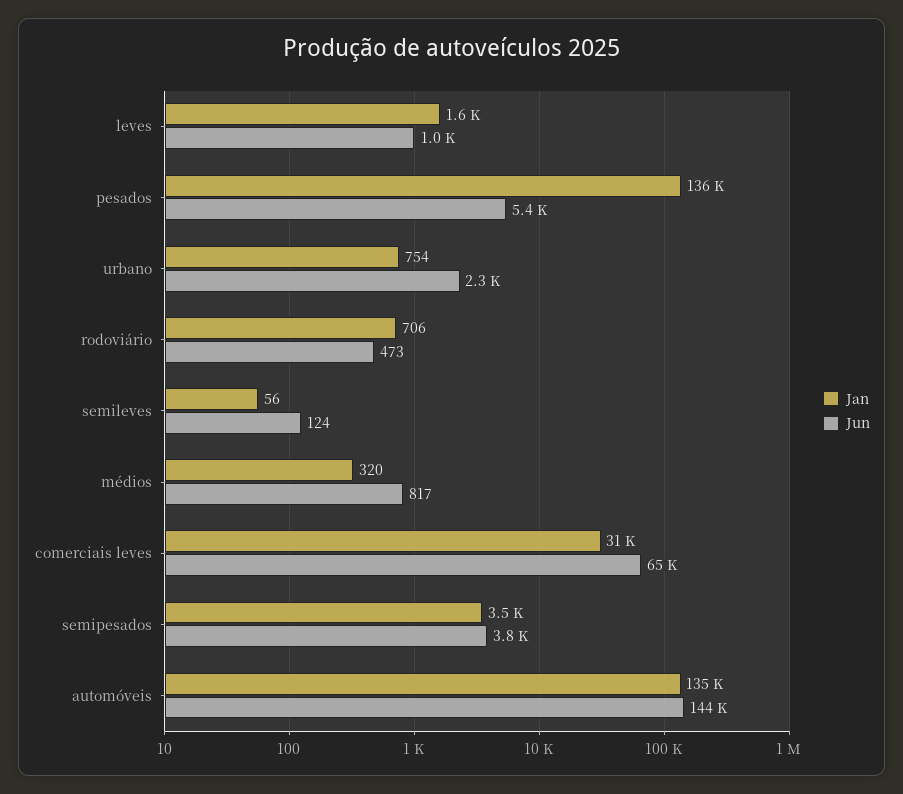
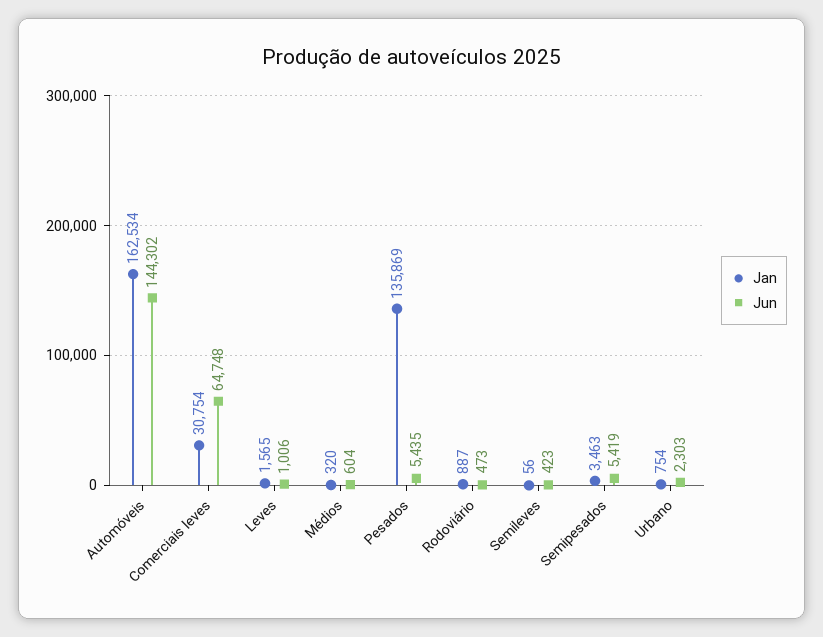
Jan, rodoviário: 706 -> 887
Jun, semileves: 124 -> 423
Jun, médios: 817 -> 604
Jun, semipesados: 3800 -> 5419
Jan, automóveis: 135000 -> 162534

